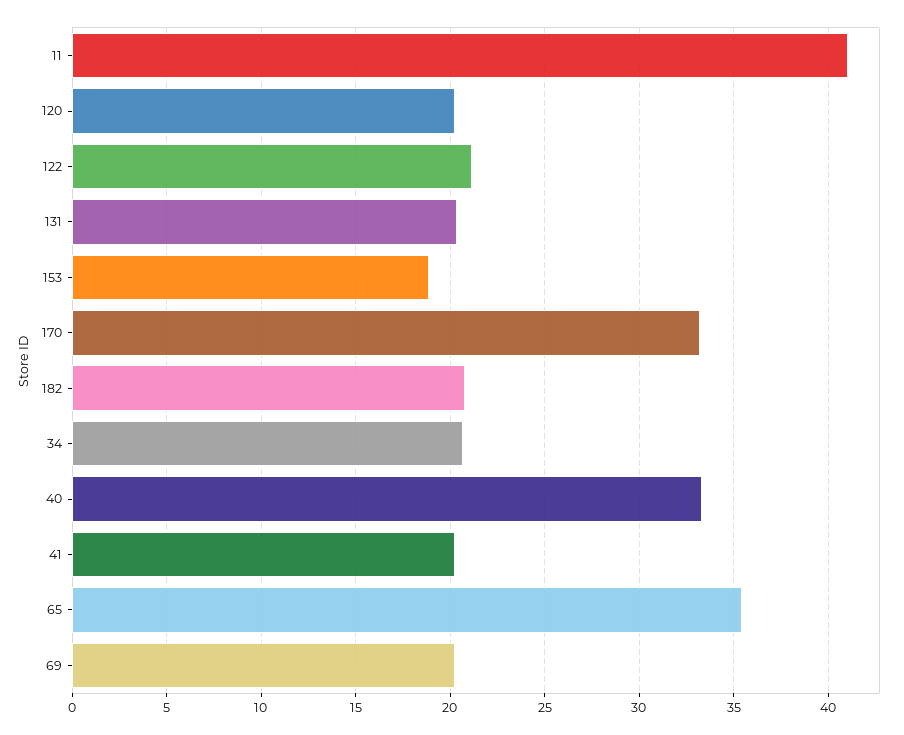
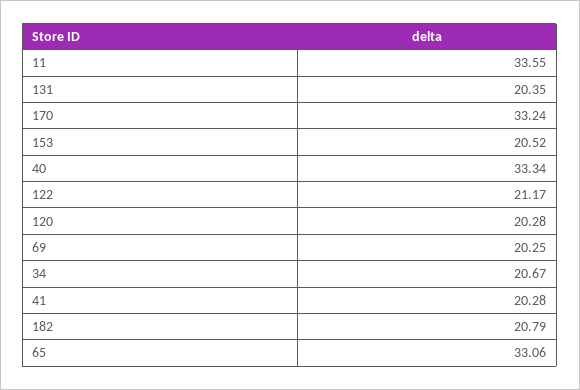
11: 41 -> 33.55
153: 19 -> 20.52
65: 35.5 -> 33.06

